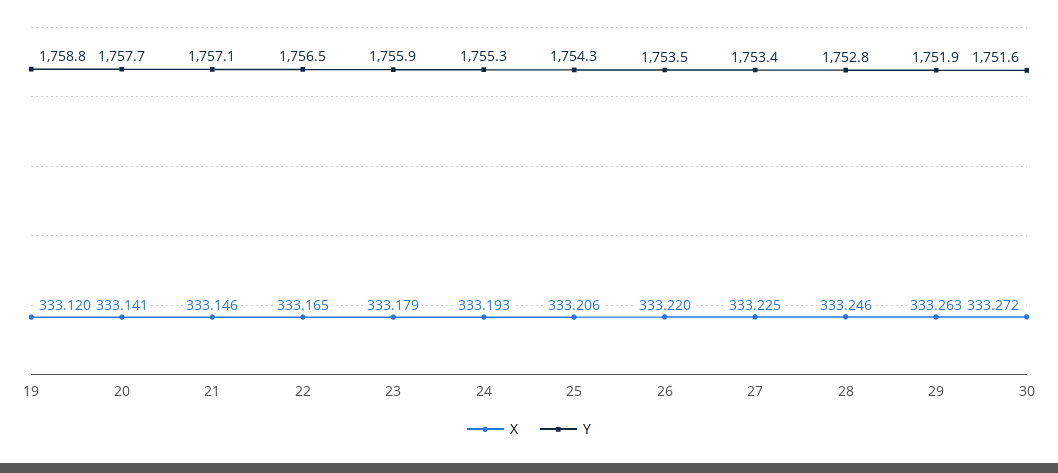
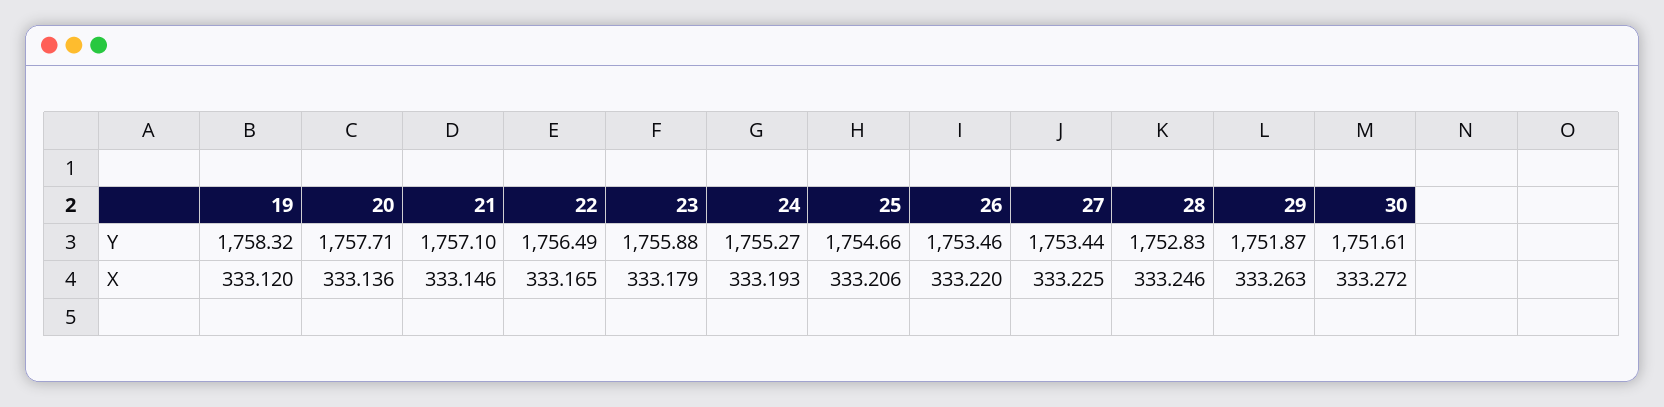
Y, 19: 1758.8 -> 1758.32
X, 20: 333.141 -> 333.136
Y, 25: 1754.3 -> 1754.66

